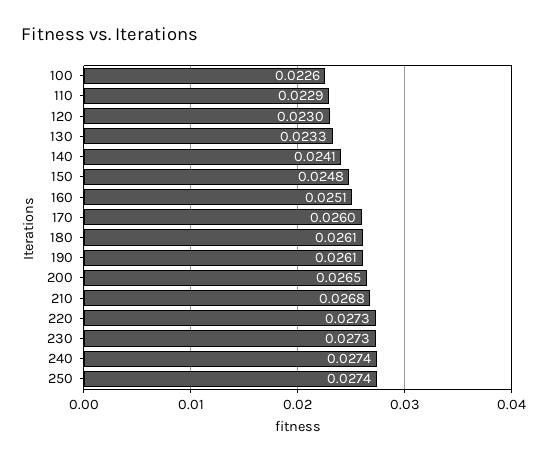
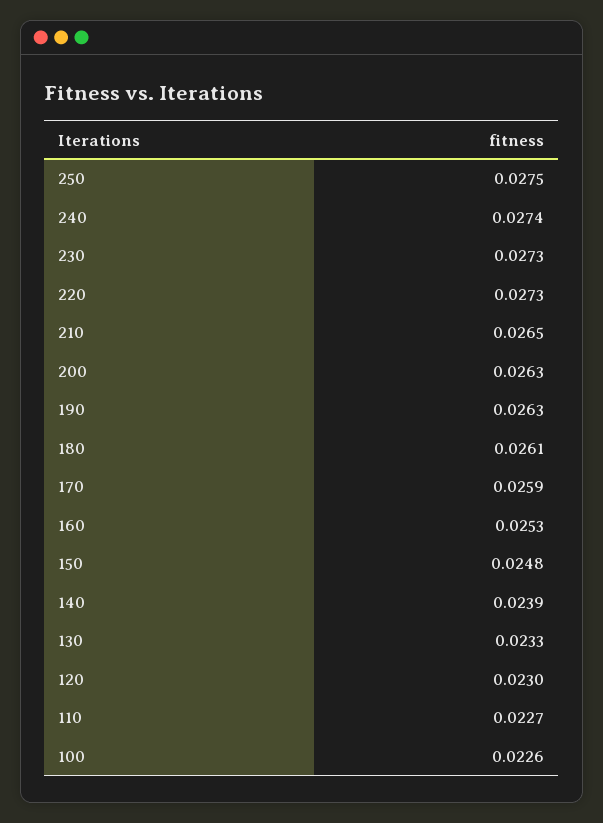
110: 0.0229 -> 0.0227
140: 0.0241 -> 0.0239
160: 0.0251 -> 0.0253
170: 0.026 -> 0.0259
190: 0.0261 -> 0.0263
200: 0.0265 -> 0.0263
210: 0.0268 -> 0.0265
250: 0.0274 -> 0.0275

